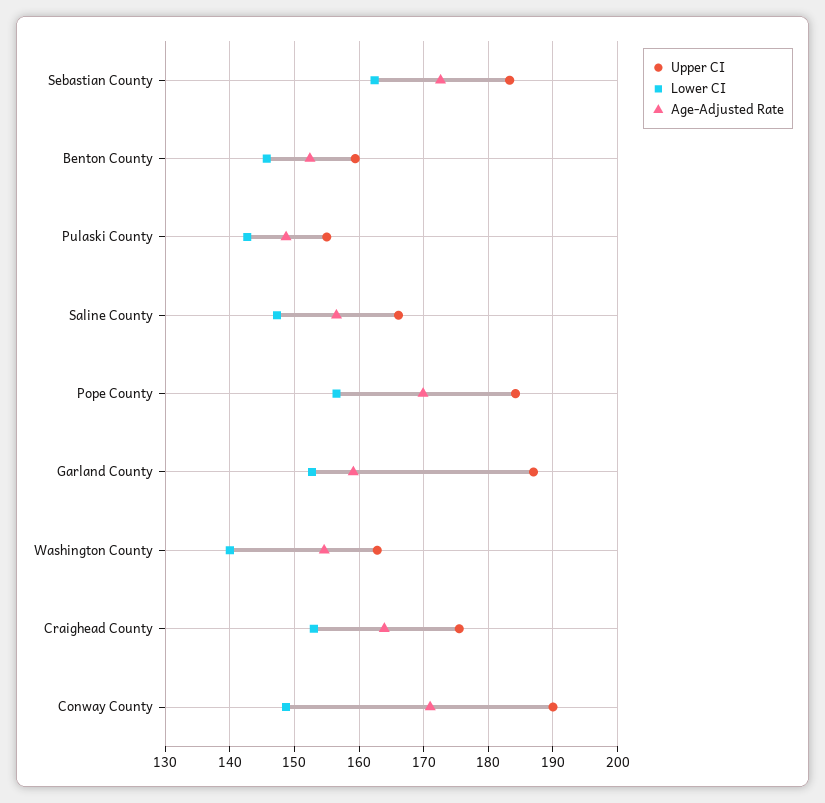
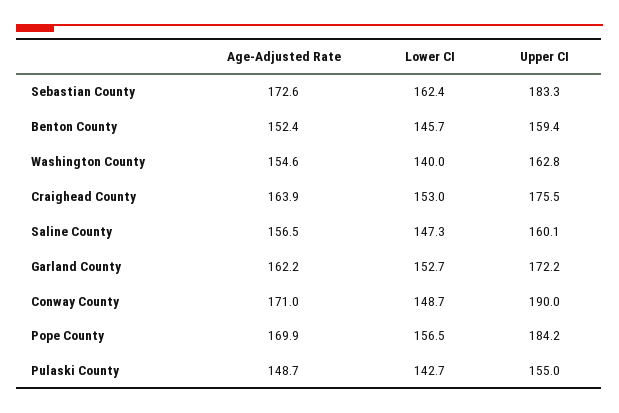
Upper CI, Saline County: 166 -> 160.1
Upper CI, Garland County: 187 -> 172.2
Age-Adjusted Rate, Garland County: 159 -> 162.2

